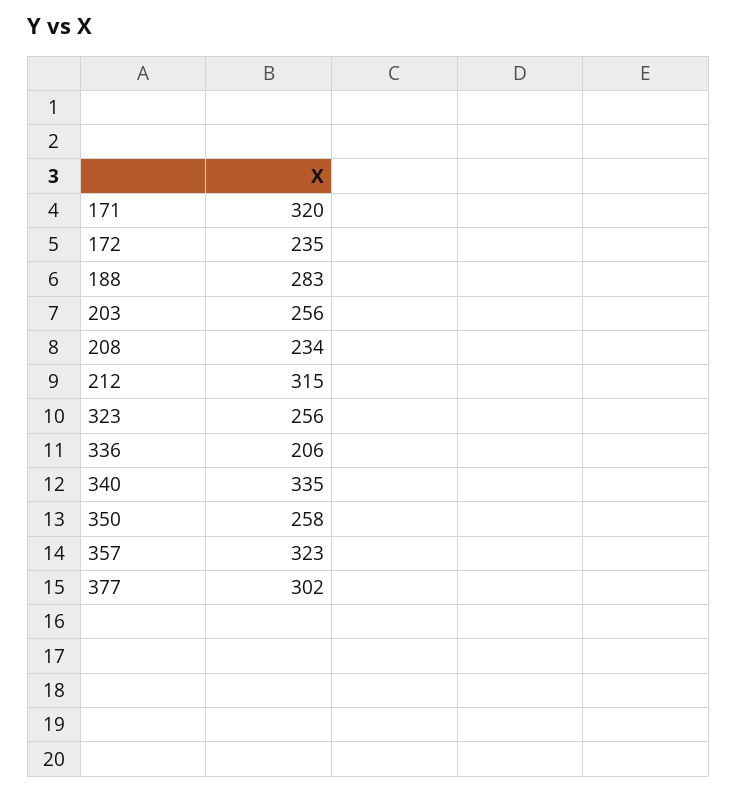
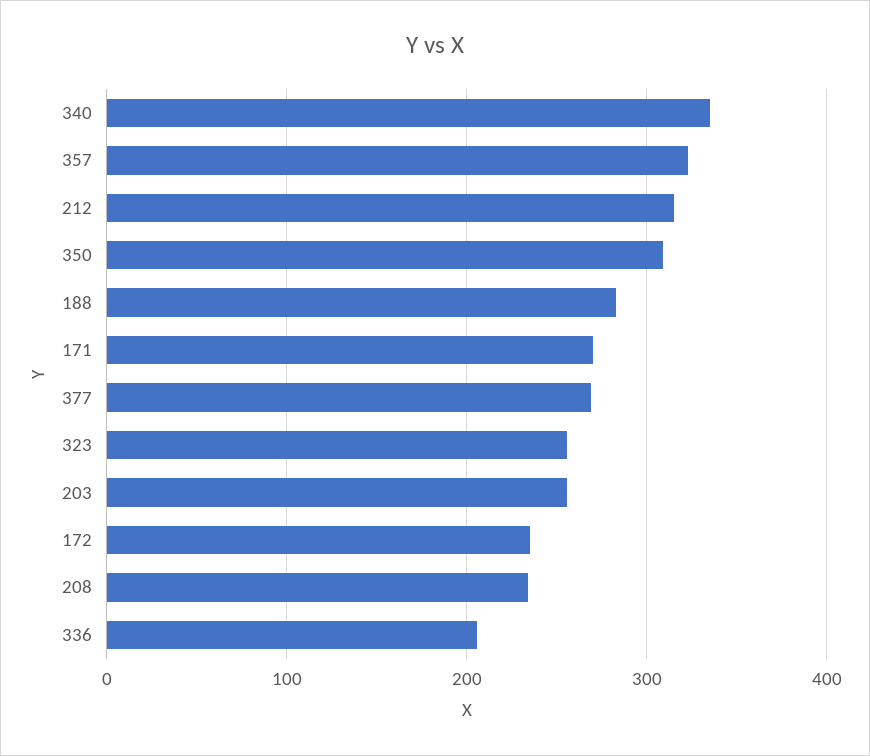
171: 320 -> 270
350: 258 -> 310
377: 302 -> 270

